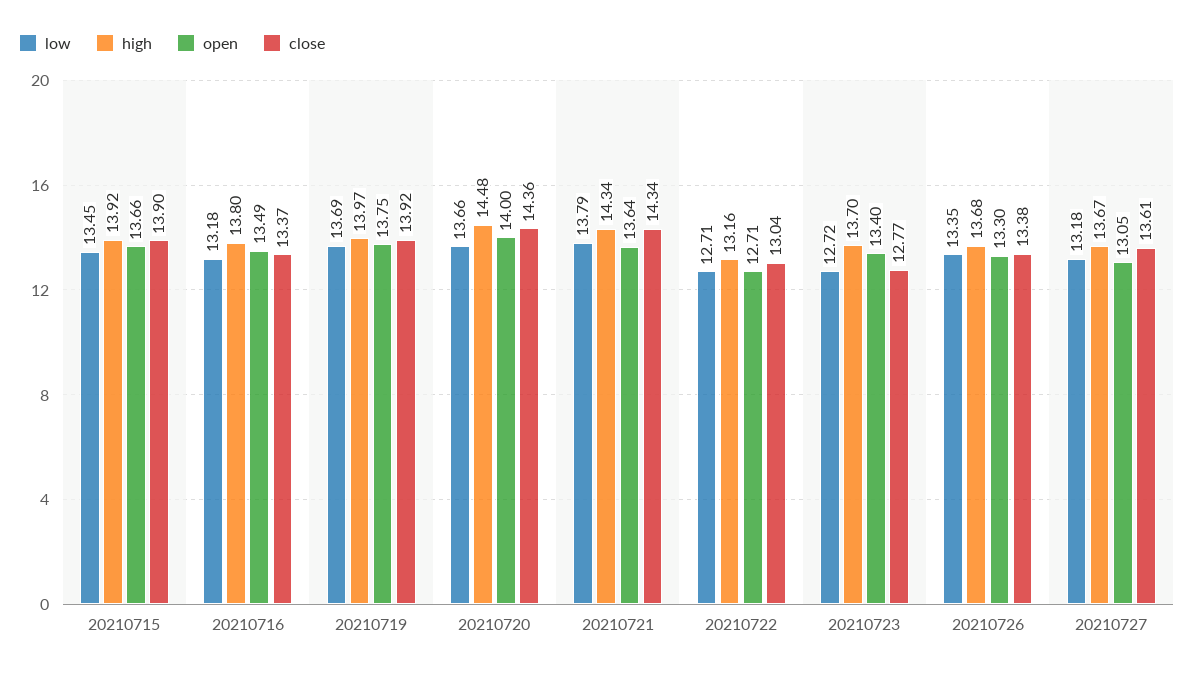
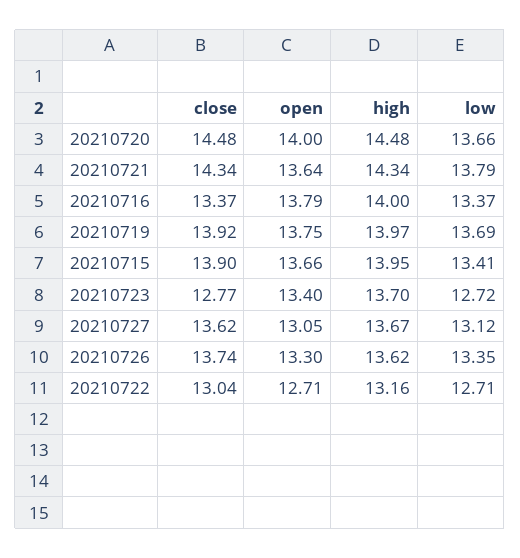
low, 20210715: 13.45 -> 13.41
high, 20210715: 13.92 -> 13.95
low, 20210716: 13.18 -> 13.37
high, 20210716: 13.8 -> 14
open, 20210716: 13.49 -> 13.79
close, 20210720: 14.36 -> 14.48
high, 20210726: 13.68 -> 13.62
close, 20210726: 13.38 -> 13.74
low, 20210727: 13.18 -> 13.12
close, 20210727: 13.61 -> 13.62

